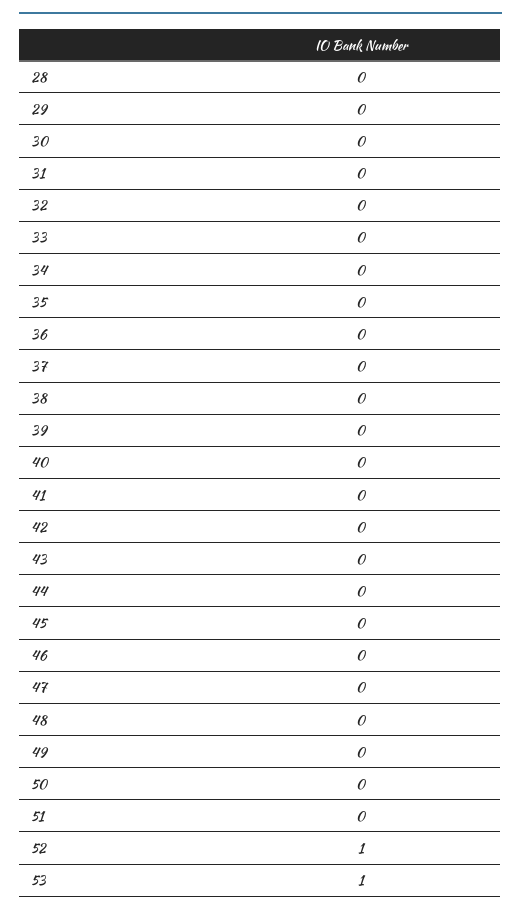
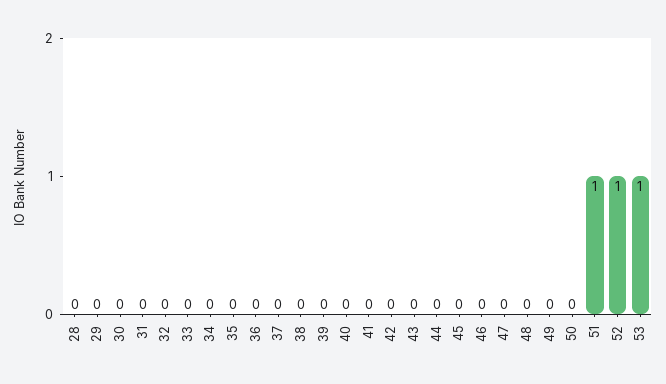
51: 0 -> 1

